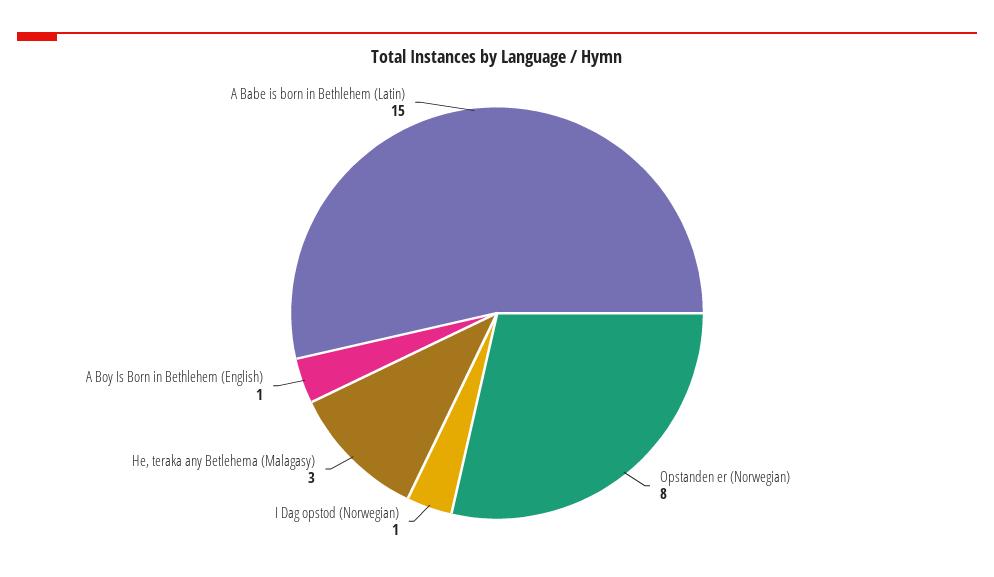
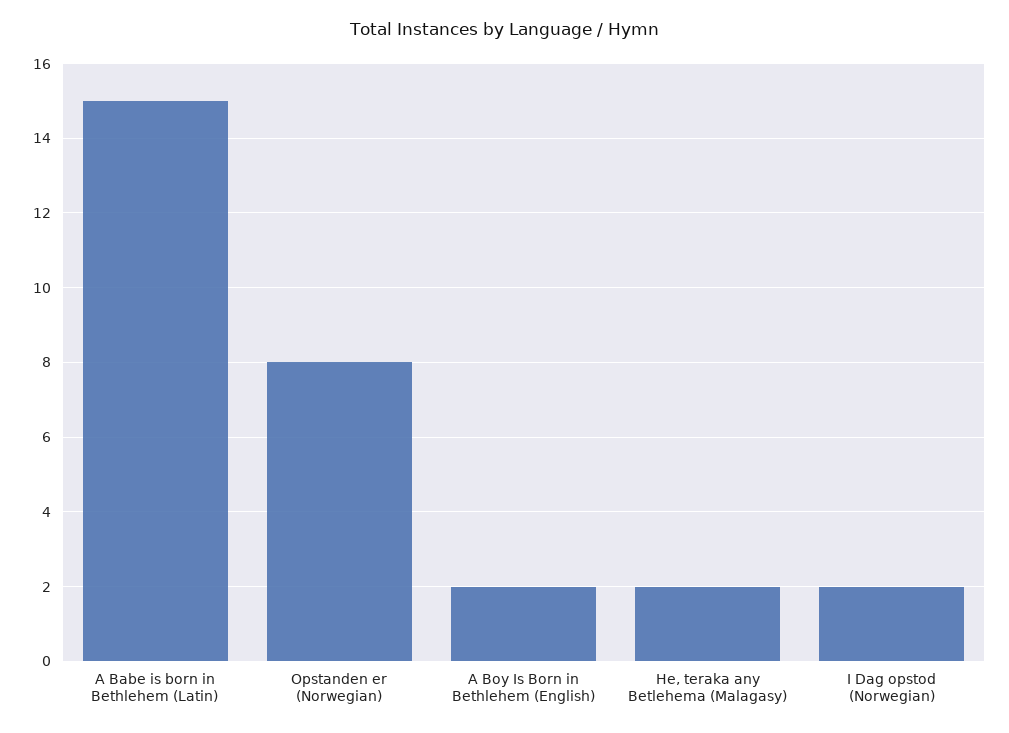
I Dag opstod (Norwegian): 1 -> 2
He, teraka any Betlehema (Malagasy): 3 -> 2
A Boy Is Born in Bethlehem (English): 1 -> 2

